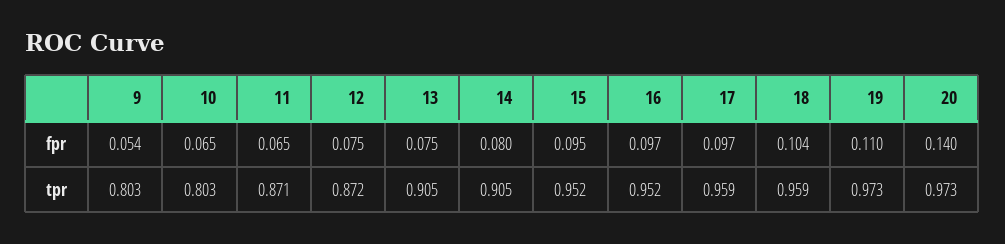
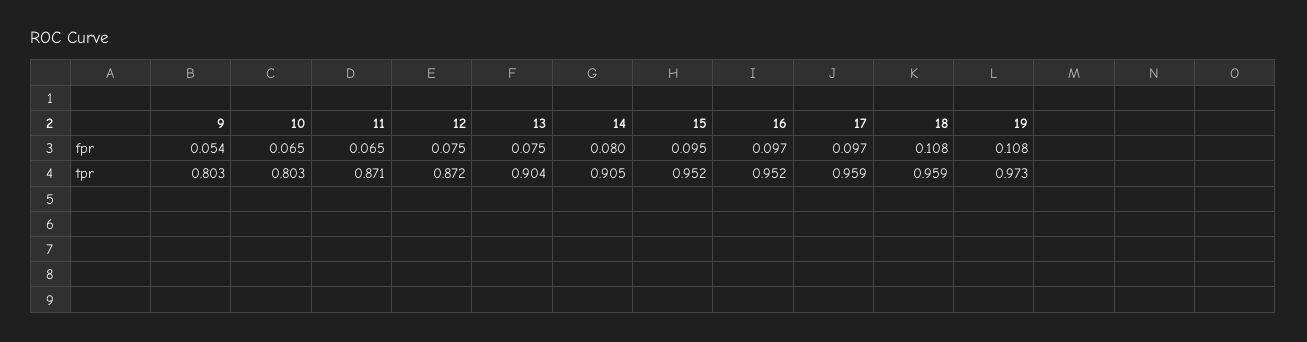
18, fpr: 0.104 -> 0.108
19, fpr: 0.11 -> 0.108
20, fpr: 0.14 -> none
13, tpr: 0.905 -> 0.904
20, tpr: 0.973 -> none

